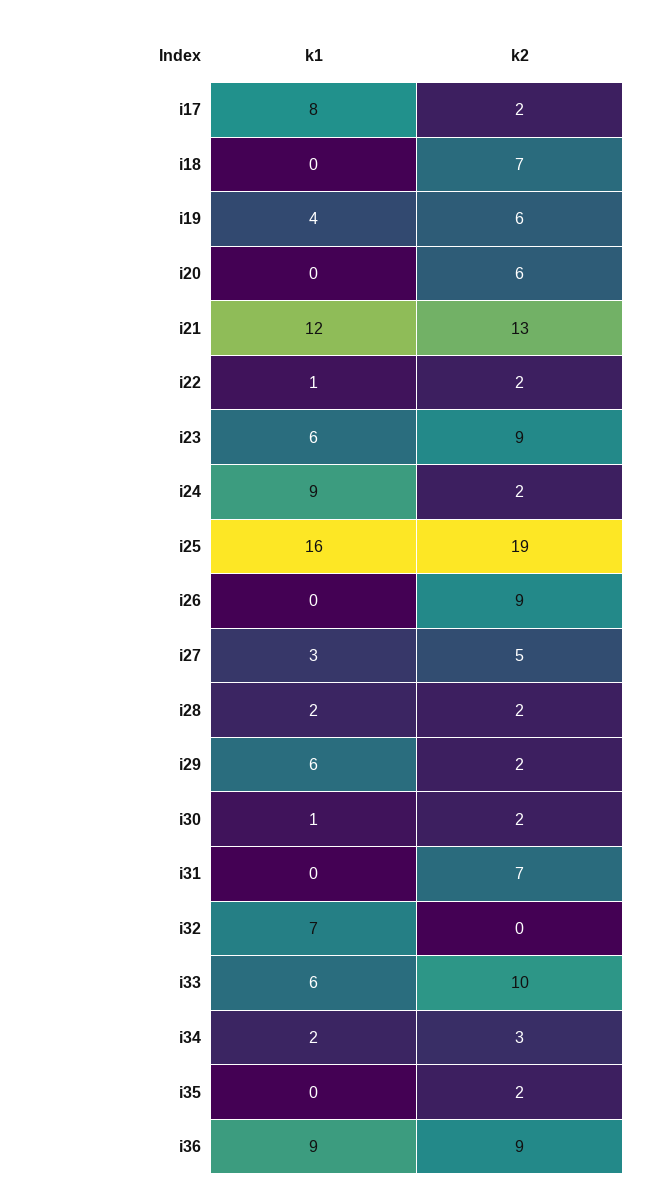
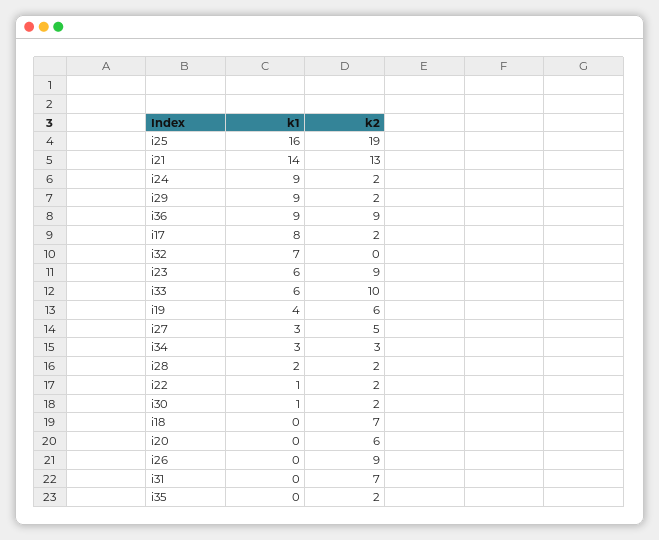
k1, i21: 12 -> 14
k1, i29: 6 -> 9
k1, i34: 2 -> 3

